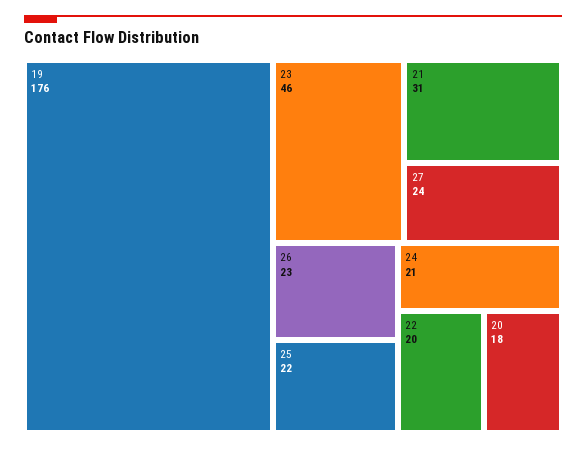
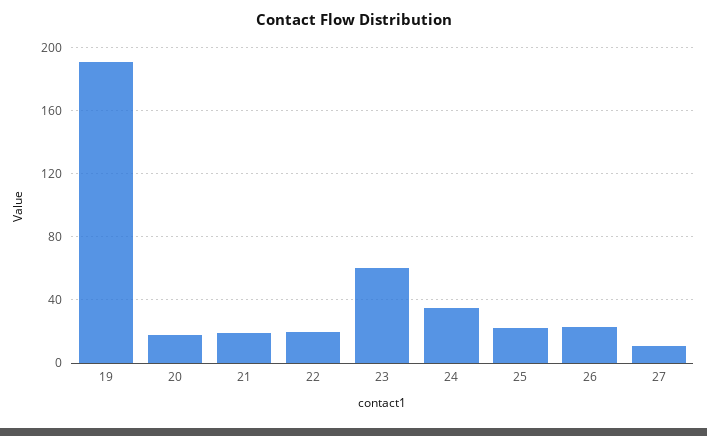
19: 176 -> 190
23: 46 -> 60
21: 31 -> 20
27: 24 -> 10
24: 21 -> 35

